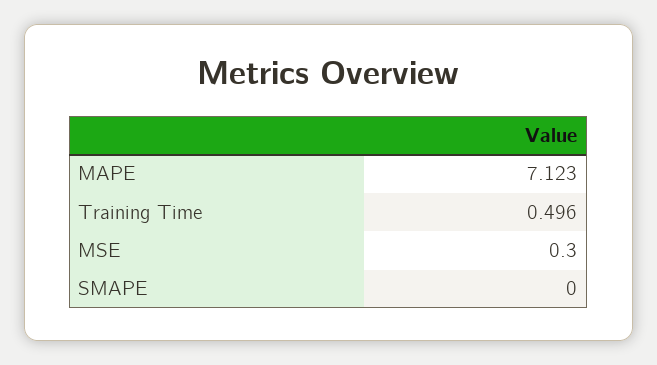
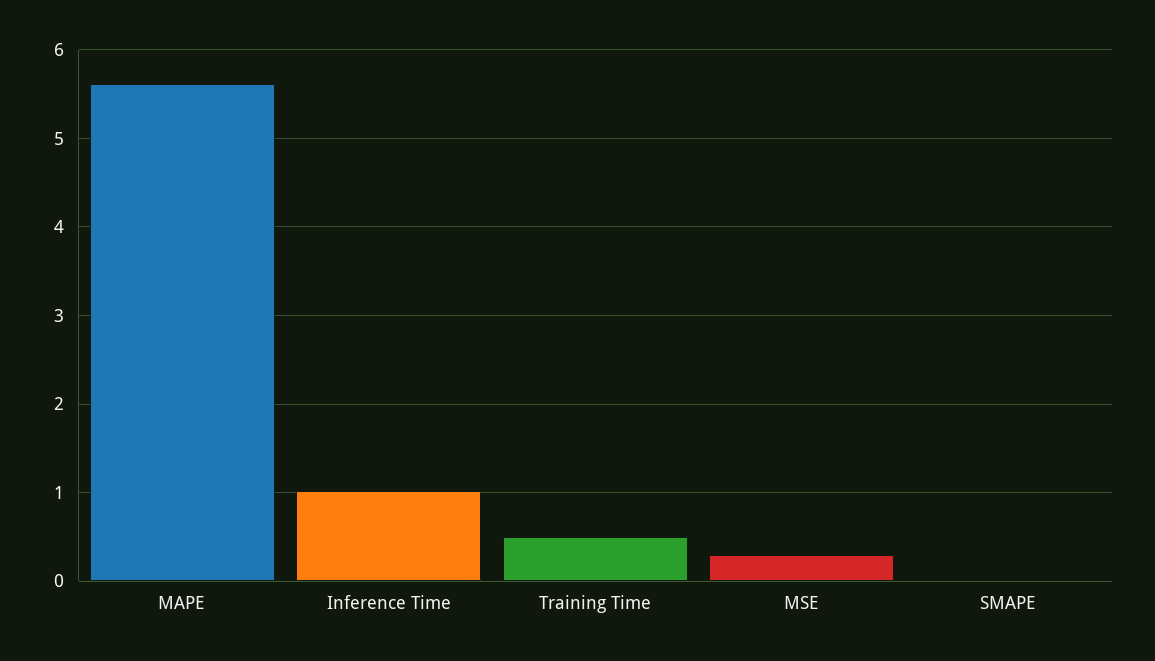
MAPE: 7.123 -> 5.6
Inference Time: none -> 1

